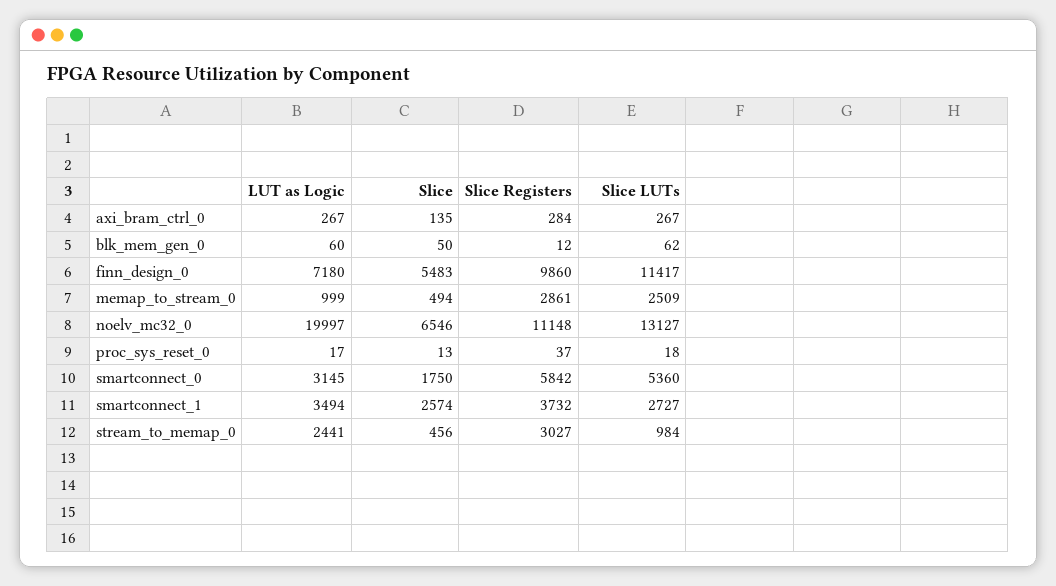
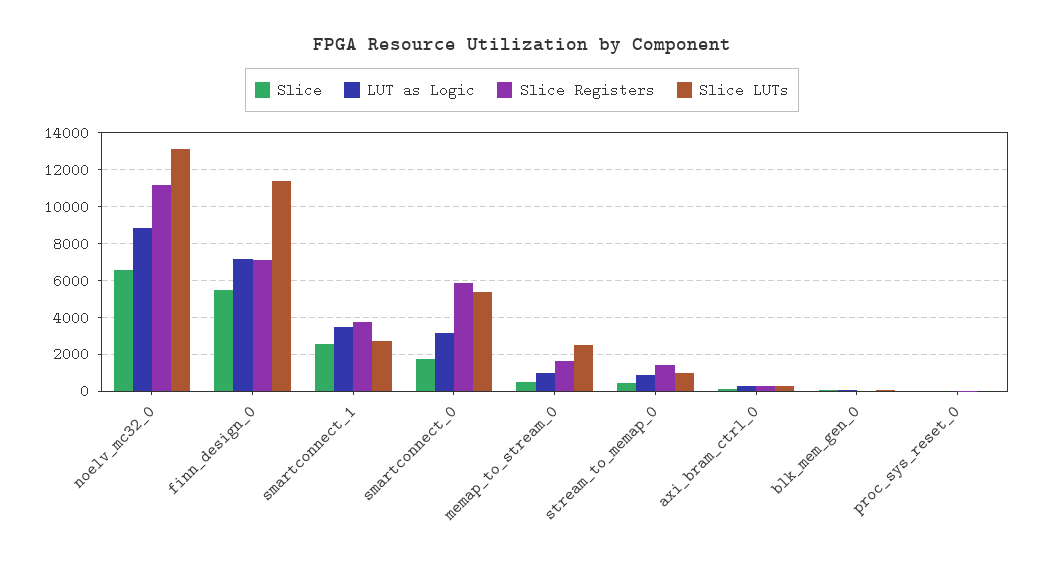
Slice Registers, finn_design_0: 9860 -> 7000
Slice Registers, memap_to_stream_0: 2861 -> 1500
LUT as Logic, noelv_mc32_0: 19997 -> 9000
LUT as Logic, stream_to_memap_0: 2441 -> 1000
Slice Registers, stream_to_memap_0: 3027 -> 1500

